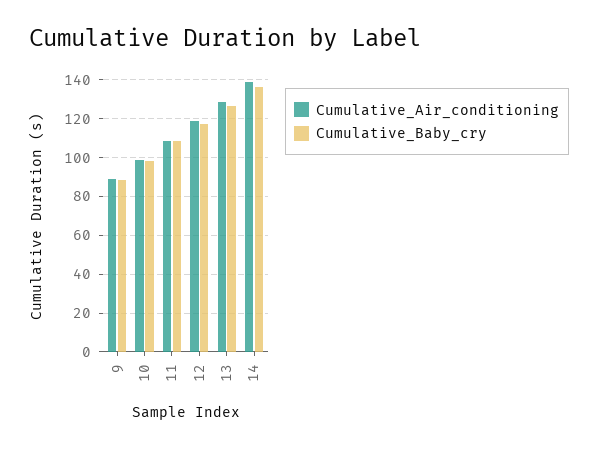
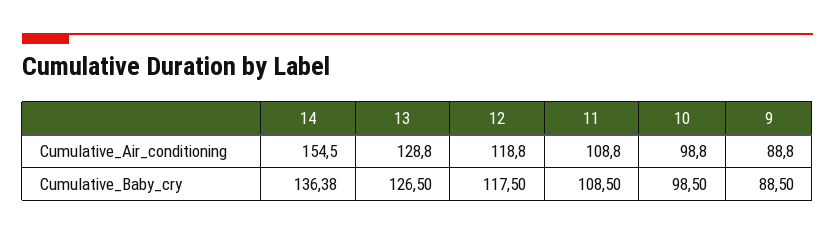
Cumulative_Air_conditioning, 14: 140 -> 154.5

